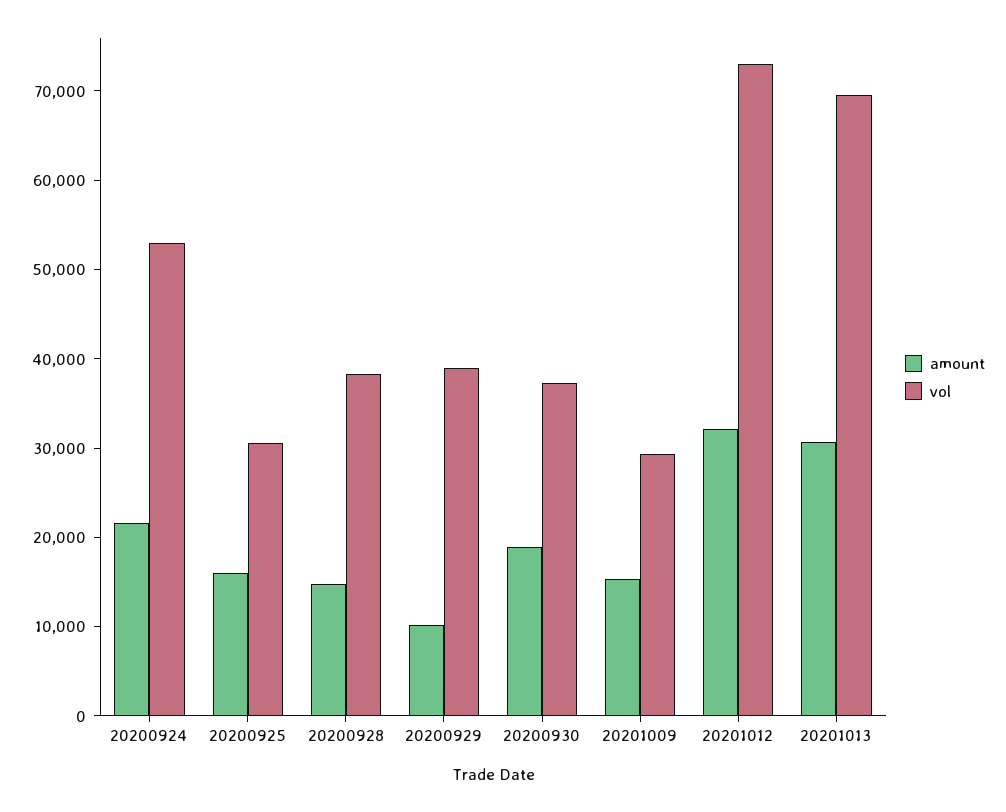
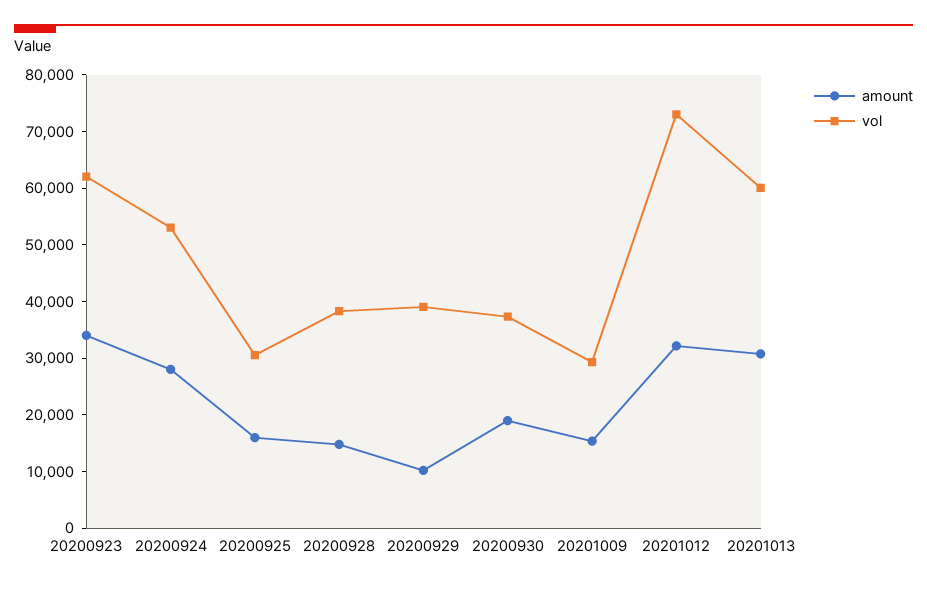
amount, 20200924: 22000 -> 28000
vol, 20201013: 70000 -> 60000
amount, 20200923: none -> 34000
vol, 20200923: none -> 62000

